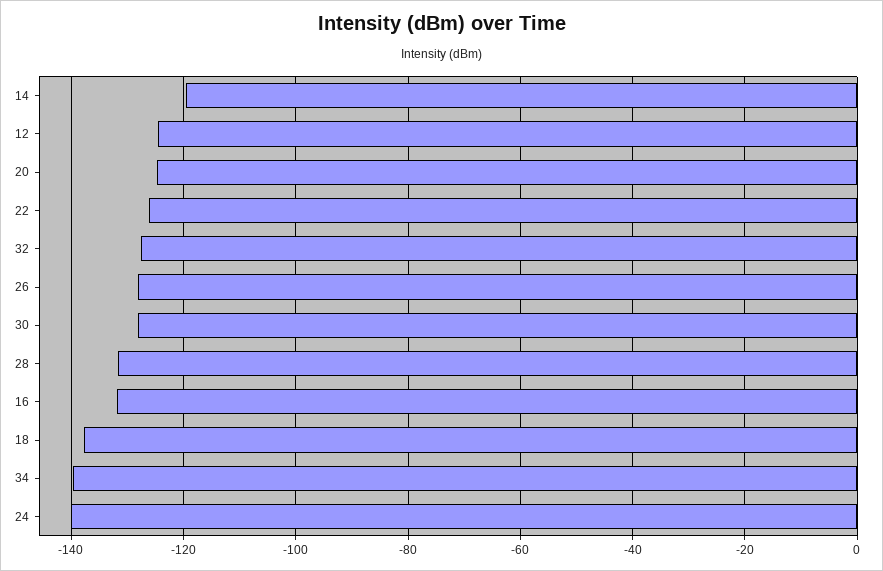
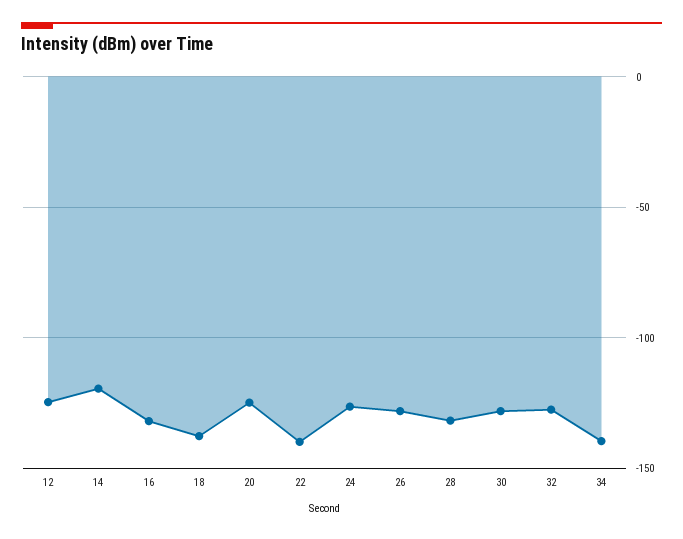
22: -126 -> -140
24: -140 -> -125

